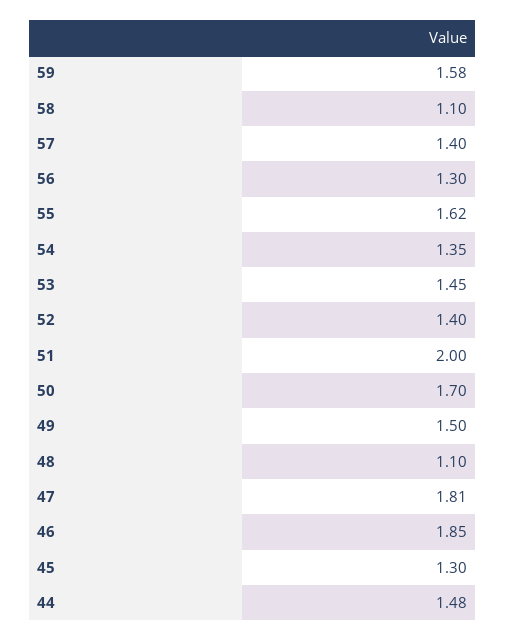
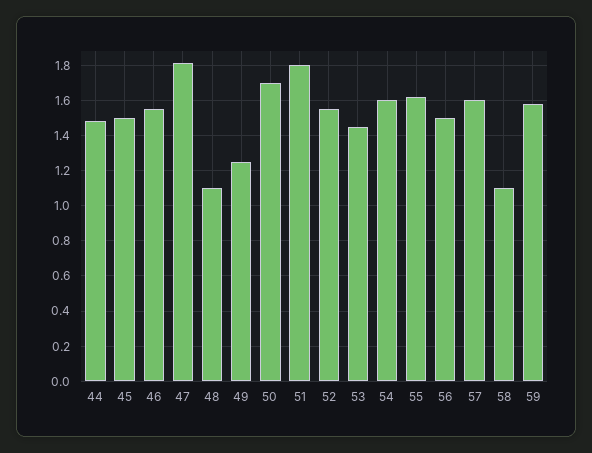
57: 1.4 -> 1.6
56: 1.3 -> 1.5
54: 1.35 -> 1.6
52: 1.4 -> 1.55
51: 2 -> 1.8
49: 1.5 -> 1.25
46: 1.85 -> 1.55
45: 1.3 -> 1.5

